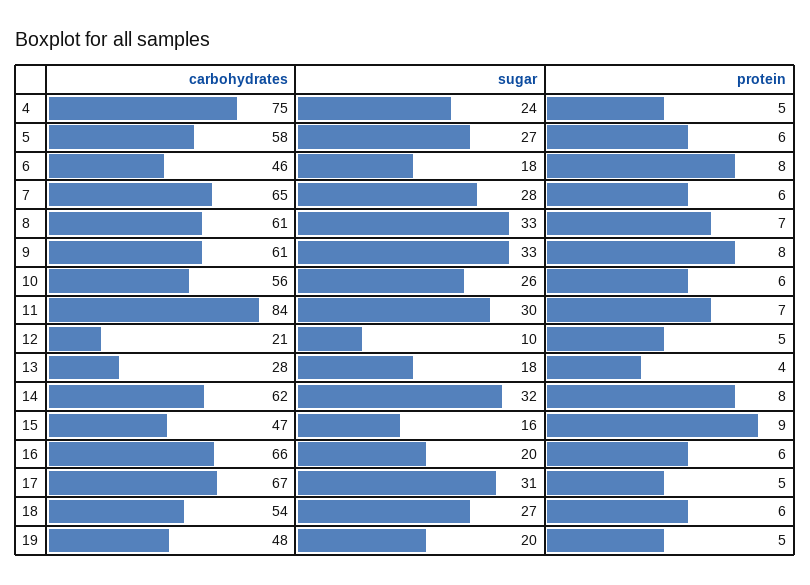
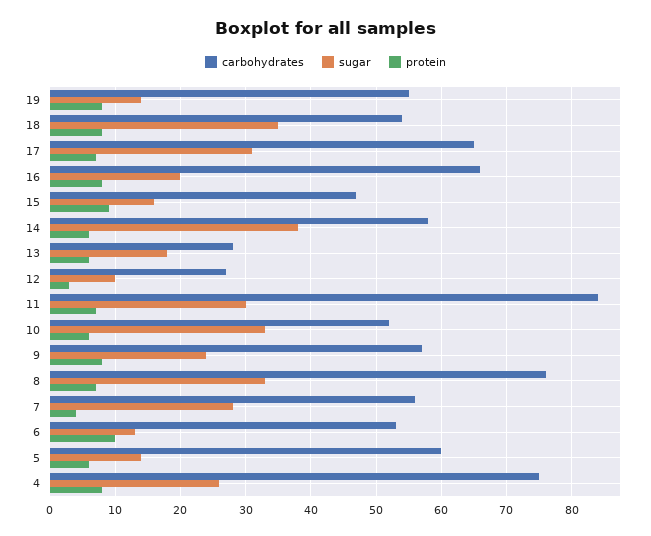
sugar, 4: 24 -> 26
protein, 4: 5 -> 8
carbohydrates, 5: 58 -> 60
sugar, 5: 27 -> 14
carbohydrates, 6: 46 -> 53
sugar, 6: 18 -> 13
protein, 6: 8 -> 10
carbohydrates, 7: 65 -> 56
protein, 7: 6 -> 4
carbohydrates, 8: 61 -> 76
carbohydrates, 9: 61 -> 57
sugar, 9: 33 -> 24
carbohydrates, 10: 56 -> 52
sugar, 10: 26 -> 33
carbohydrates, 12: 21 -> 27
protein, 12: 5 -> 3
protein, 13: 4 -> 6
carbohydrates, 14: 62 -> 58
sugar, 14: 32 -> 38
protein, 14: 8 -> 6
protein, 16: 6 -> 8
carbohydrates, 17: 67 -> 65
protein, 17: 5 -> 7
sugar, 18: 27 -> 35
protein, 18: 6 -> 8
carbohydrates, 19: 48 -> 55
sugar, 19: 20 -> 14
protein, 19: 5 -> 8

